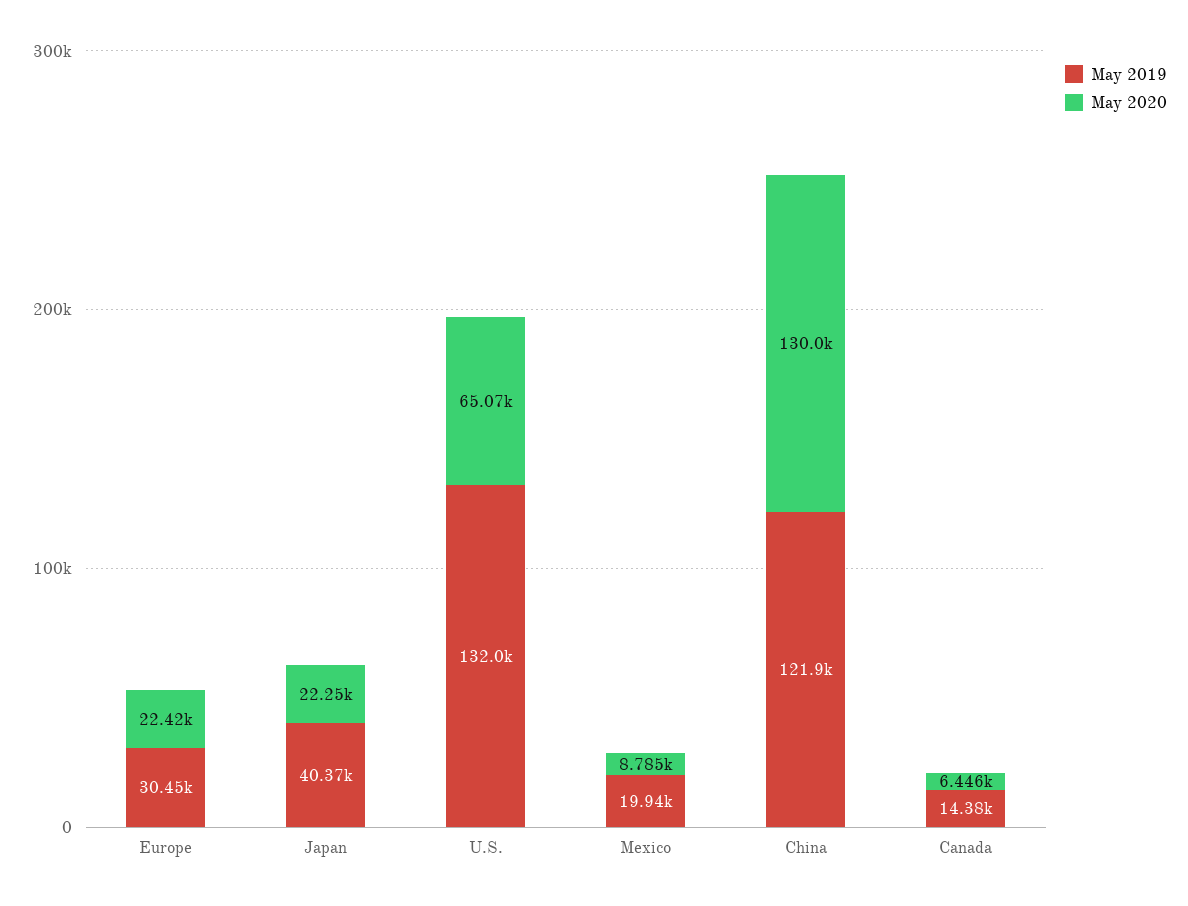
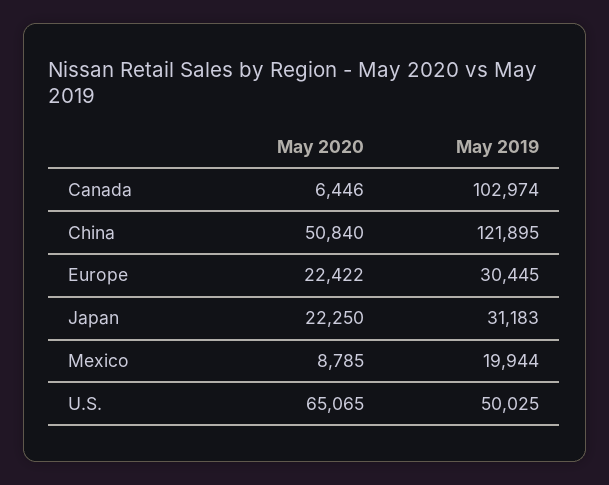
May 2019, Japan: 40370 -> 31183
May 2019, U.S.: 132000 -> 50025
May 2020, China: 130000 -> 50840
May 2019, Canada: 14380 -> 102974

